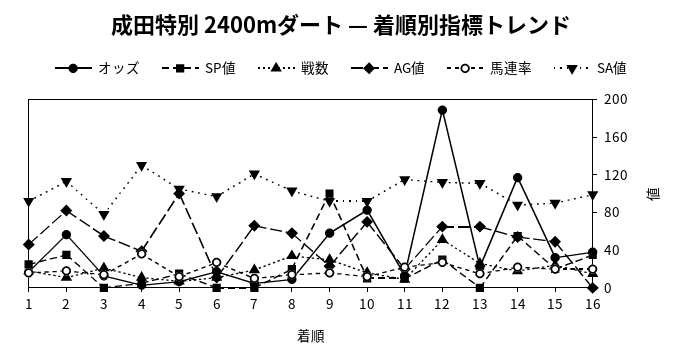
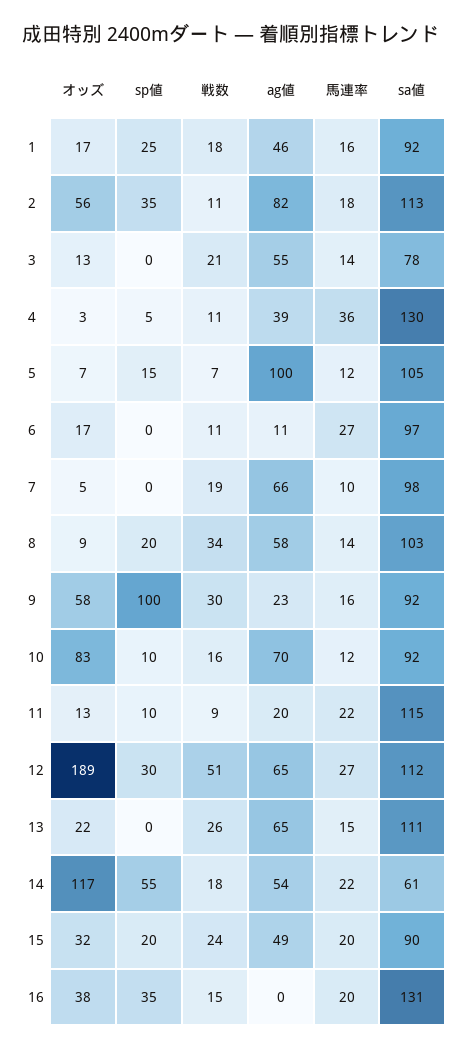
SA値, 7: 120 -> 98
SA値, 14: 90 -> 61
SA値, 16: 100 -> 131

